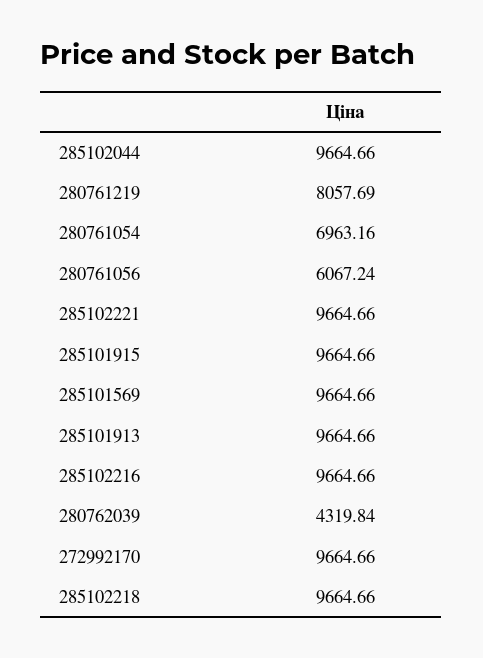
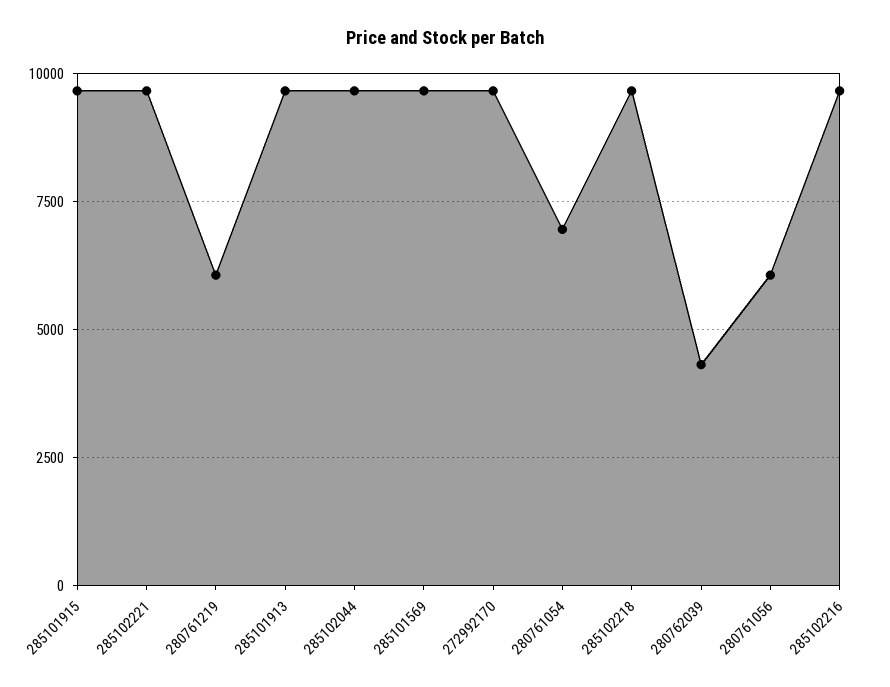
280761219: 8057.69 -> 6000

